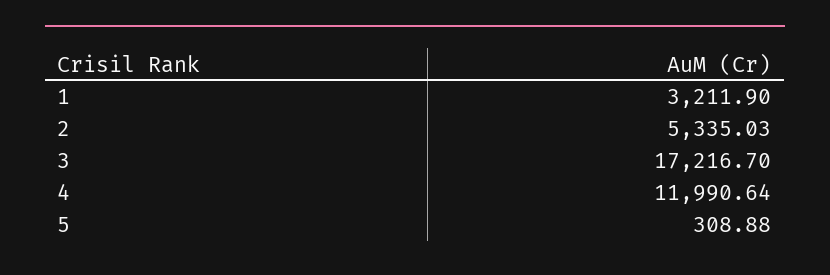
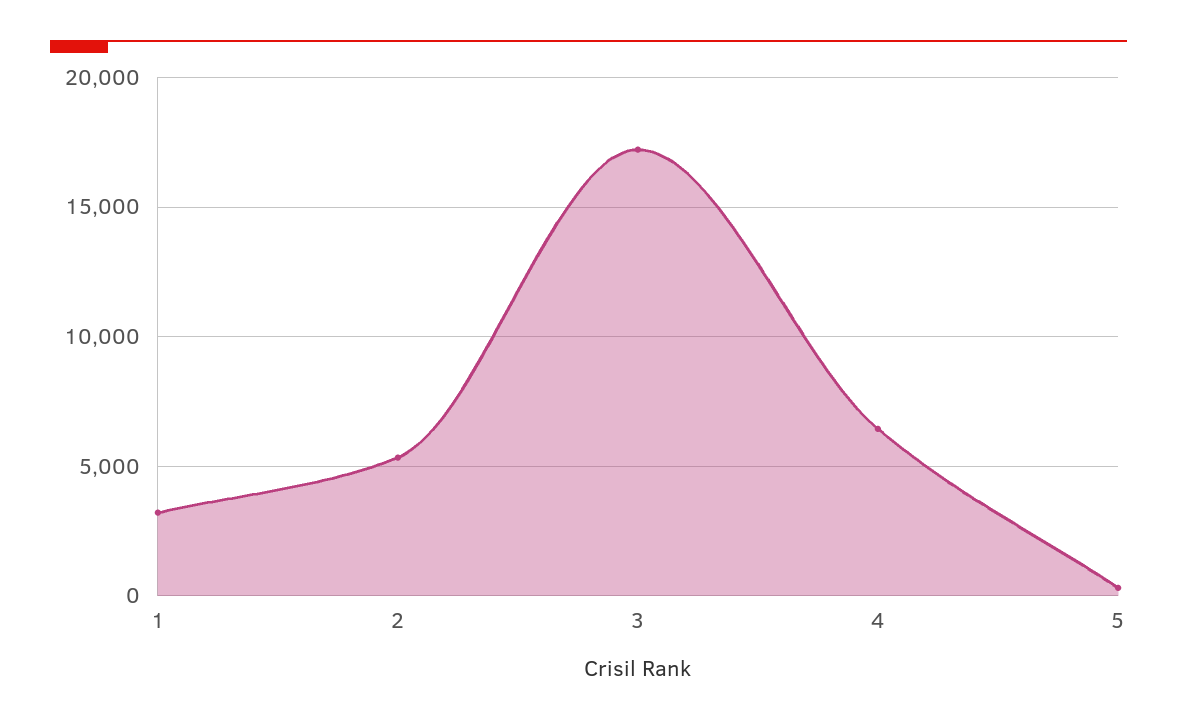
4: 11990.64 -> 6500

